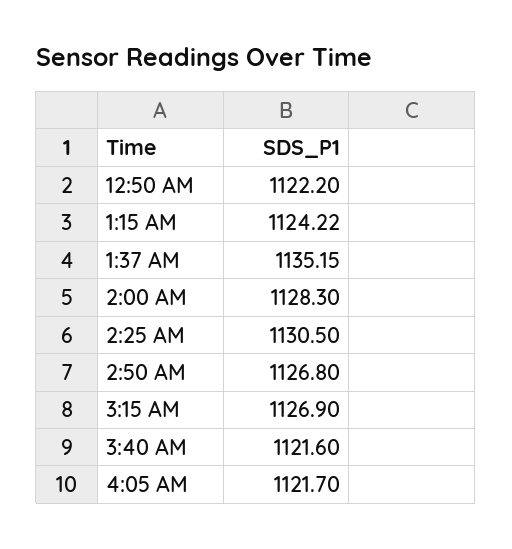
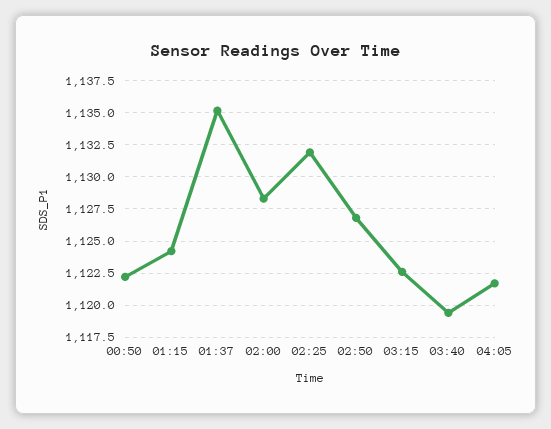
2:25 AM: 1130.5 -> 1132
3:15 AM: 1126.9 -> 1122.5
3:40 AM: 1121.6 -> 1119.5

